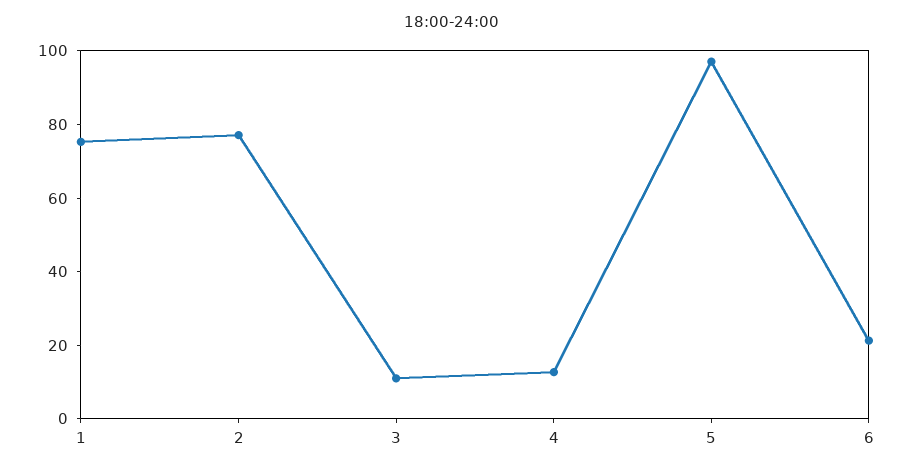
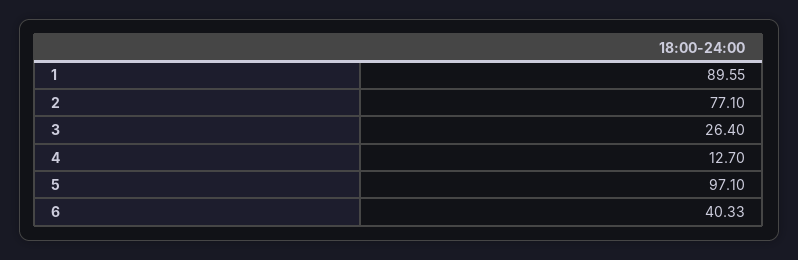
1: 75 -> 89.55
3: 10 -> 26.4
6: 20 -> 40.33

